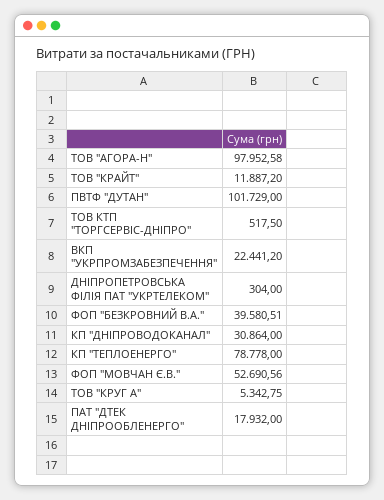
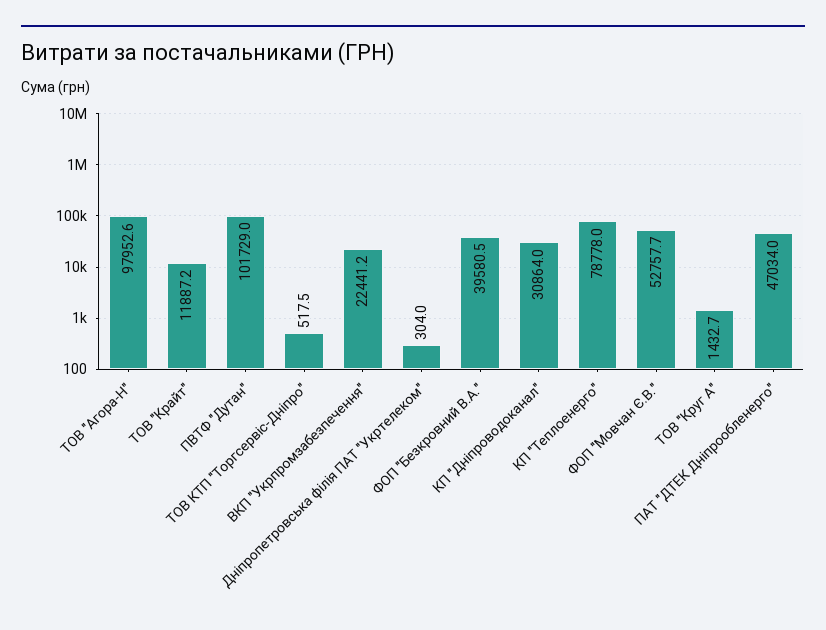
ФОП "МОВЧАН Є.В.": 52690.56 -> 52757.7
ТОВ "КРУГ А": 5342.75 -> 1432.7
ПАТ "ДТЕК ДНІПРООБЛЕНЕРГО": 17932 -> 47034

